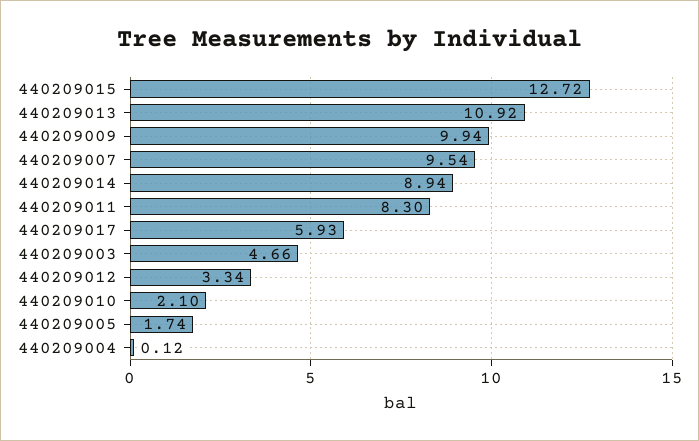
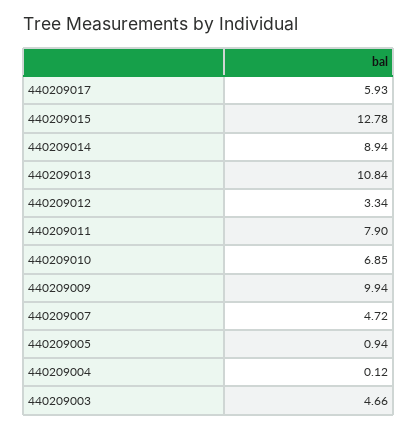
440209015: 12.72 -> 12.78
440209013: 10.92 -> 10.84
440209007: 9.54 -> 4.72
440209011: 8.3 -> 7.9
440209010: 2.1 -> 6.85
440209005: 1.74 -> 0.94

